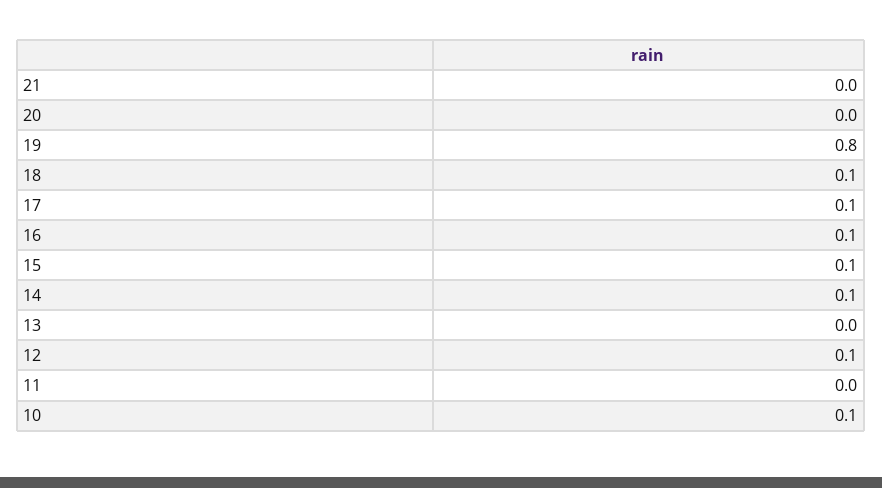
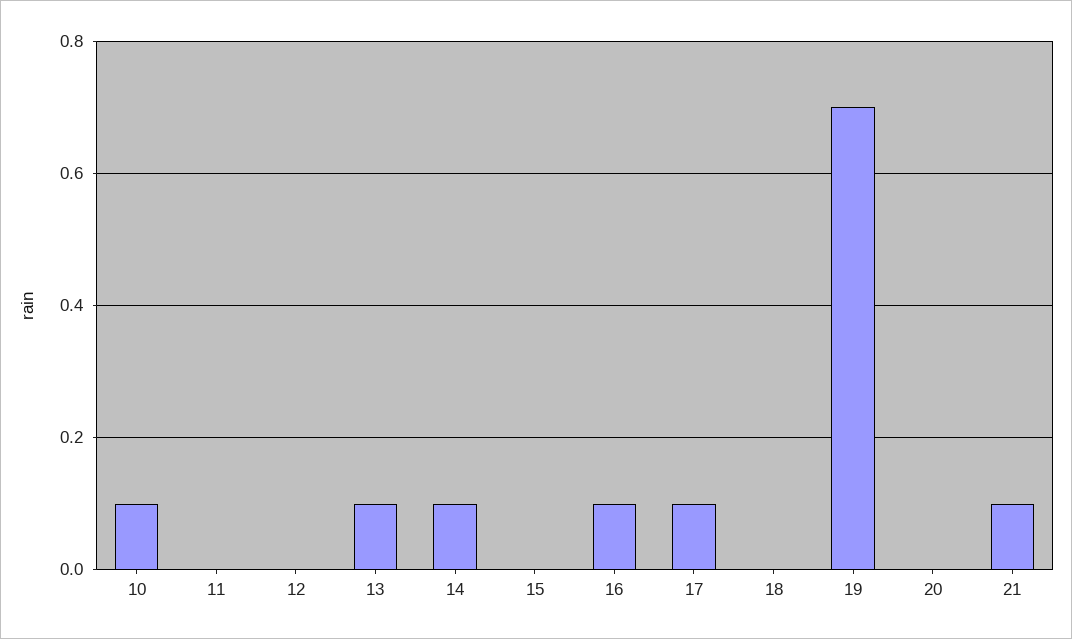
21: 0 -> 0.1
19: 0.8 -> 0.7
18: 0.1 -> 0
15: 0.1 -> 0
13: 0 -> 0.1
12: 0.1 -> 0

